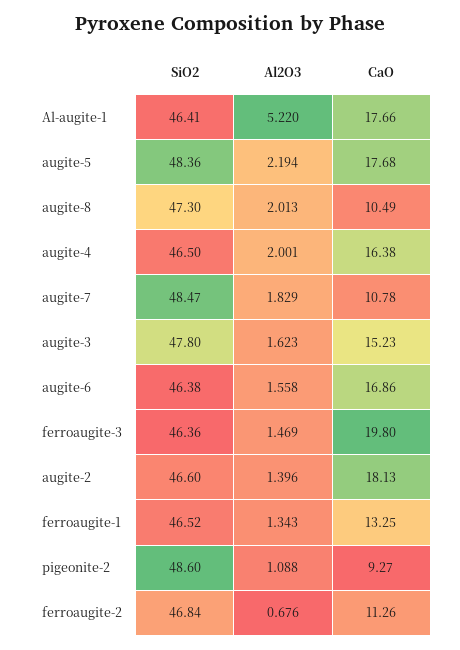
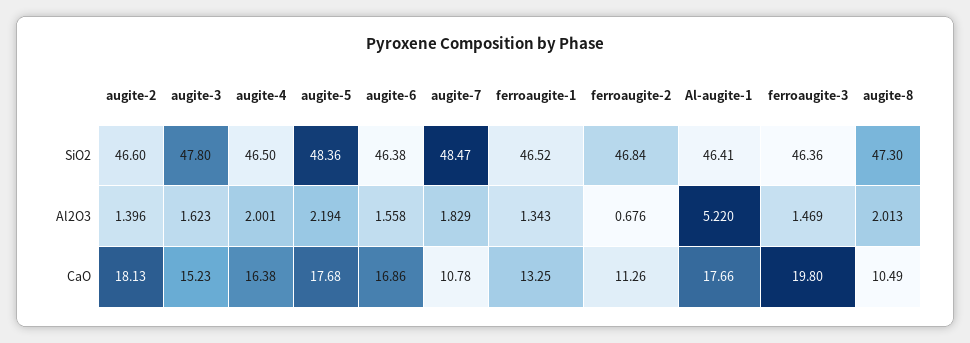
SiO2, pigeonite-2: 48.6 -> none
Al2O3, pigeonite-2: 1.088 -> none
CaO, pigeonite-2: 9.27 -> none

